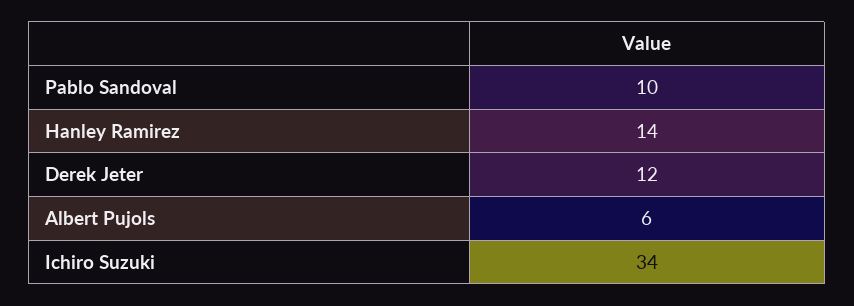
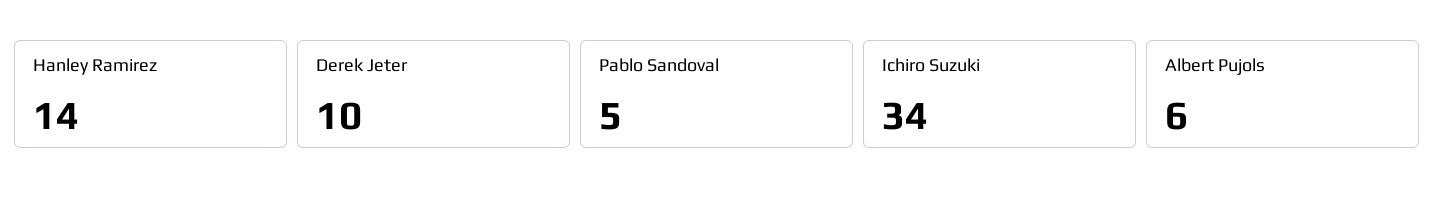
Pablo Sandoval: 10 -> 5
Derek Jeter: 12 -> 10

